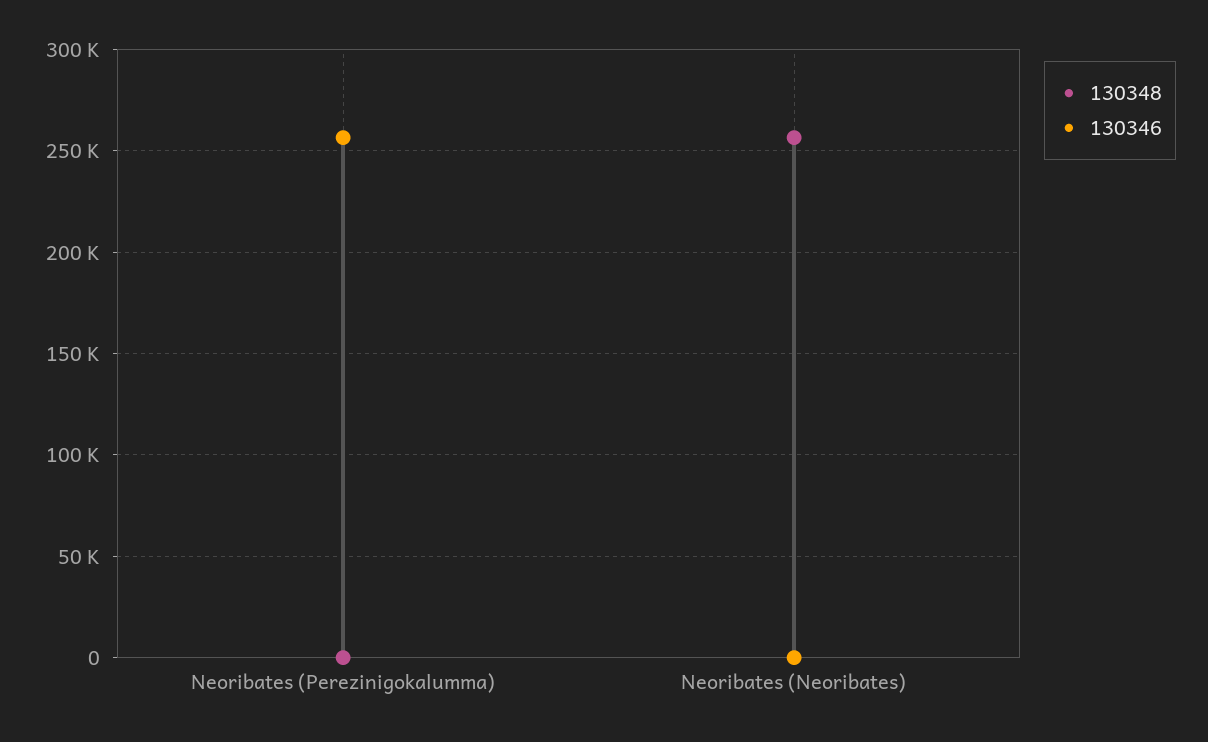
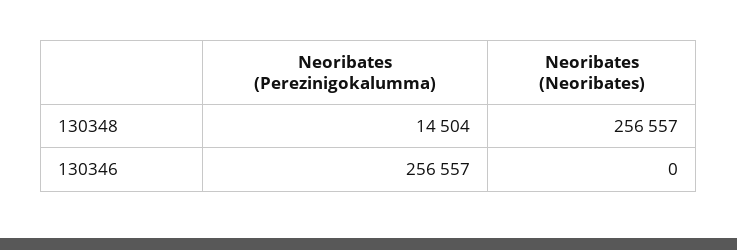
130348, Neoribates (Perezinigokalumma): 0 -> 14504

